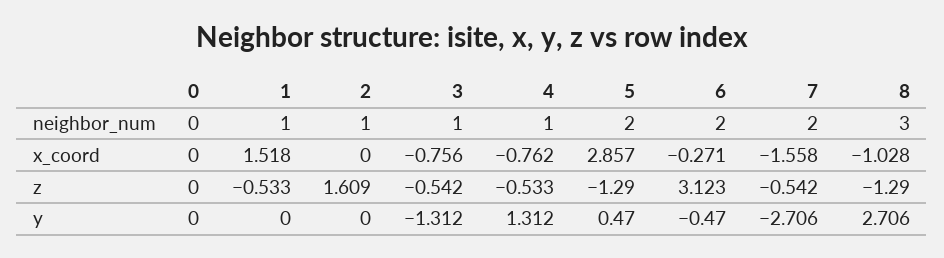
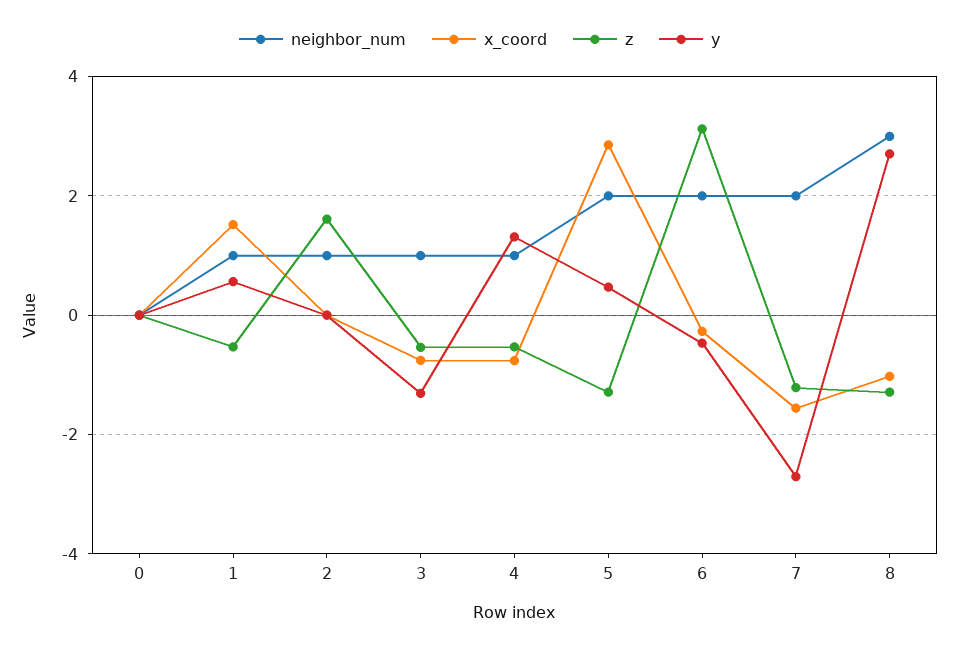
z, 7: -0.542 -> -1.2
y, 1: 0 -> 0.6

